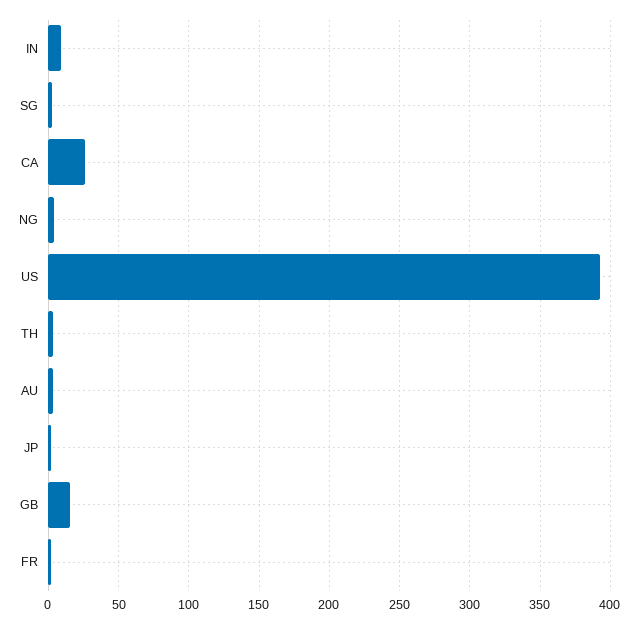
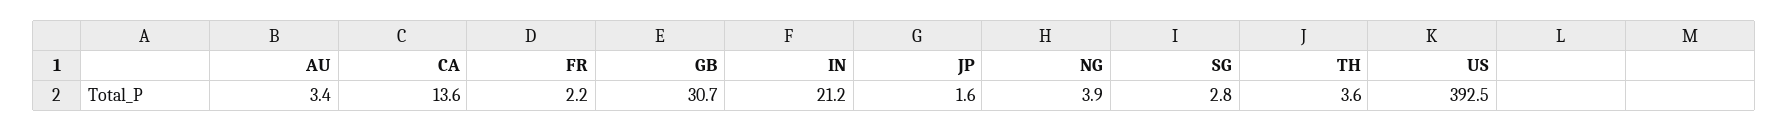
IN: 10 -> 21.2
CA: 25 -> 13.6
GB: 15 -> 30.7

